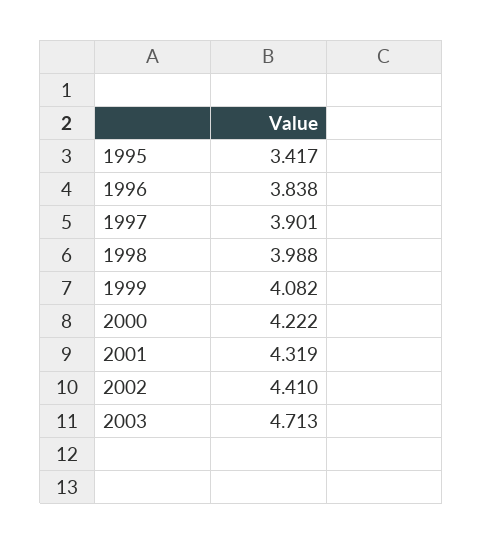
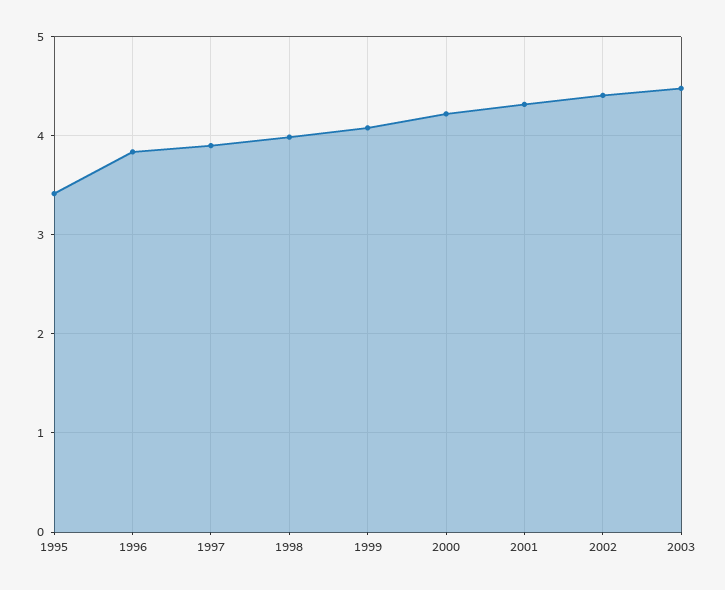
2003: 4.713 -> 4.5

